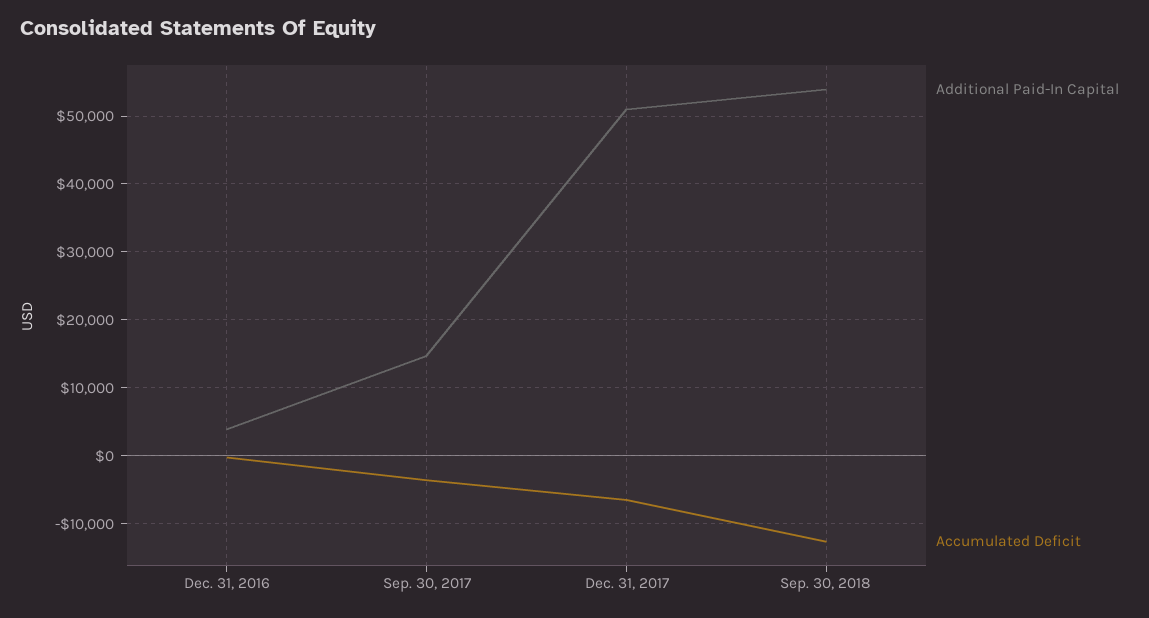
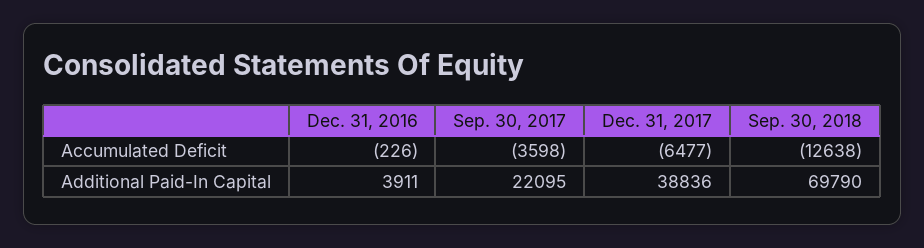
Additional Paid-In Capital, Sep. 30, 2017: 15000 -> 22095
Additional Paid-In Capital, Dec. 31, 2017: 51000 -> 38836
Additional Paid-In Capital, Sep. 30, 2018: 54000 -> 69790

